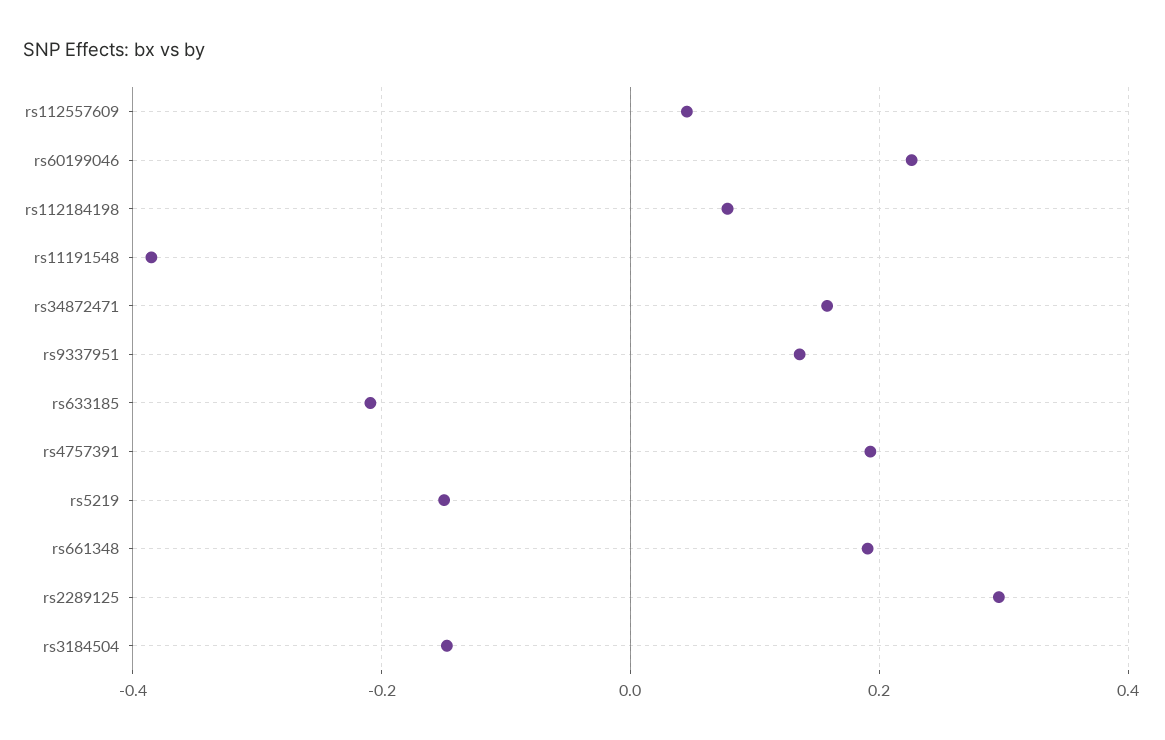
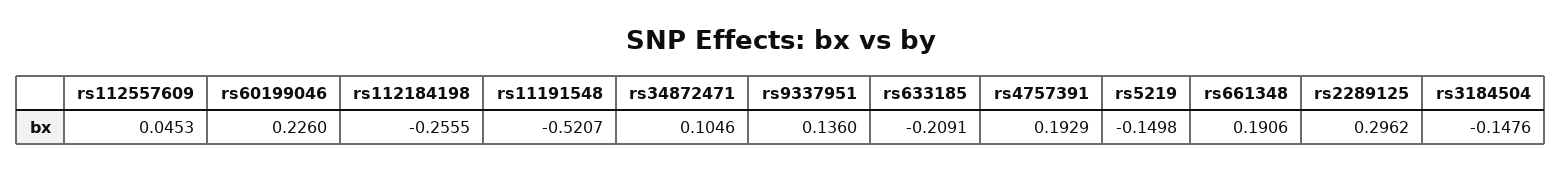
rs112184198: 0.08 -> -0.2555
rs11191548: -0.38 -> -0.5207
rs34872471: 0.16 -> 0.1046

